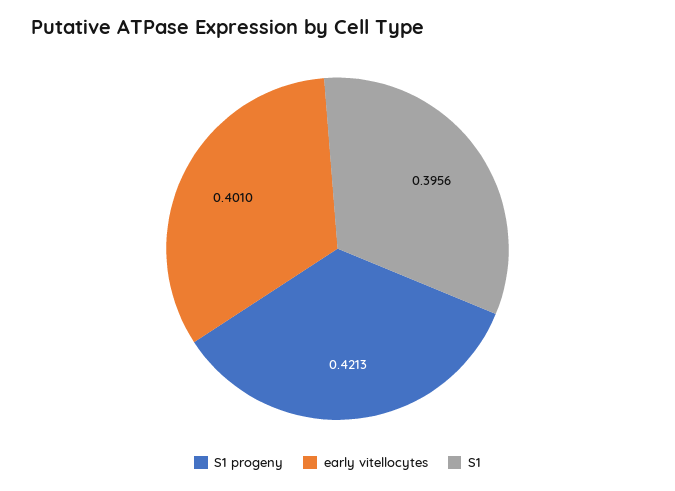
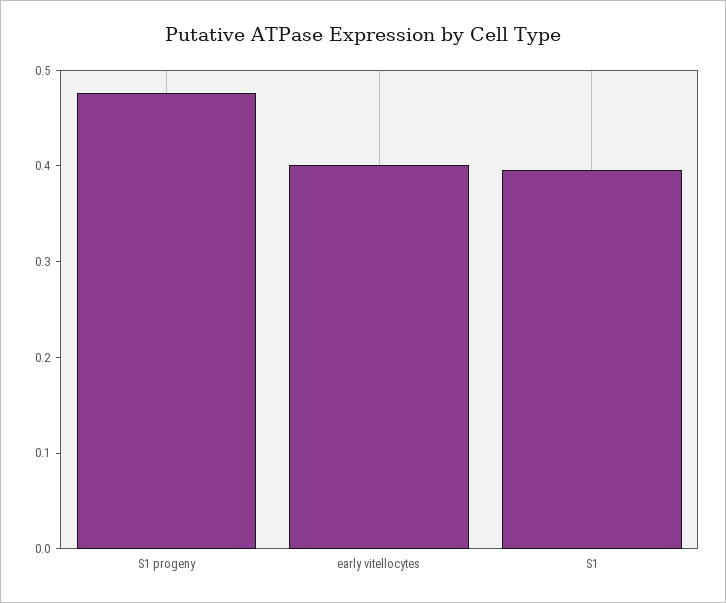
S1 progeny: 0.4213 -> 0.48

